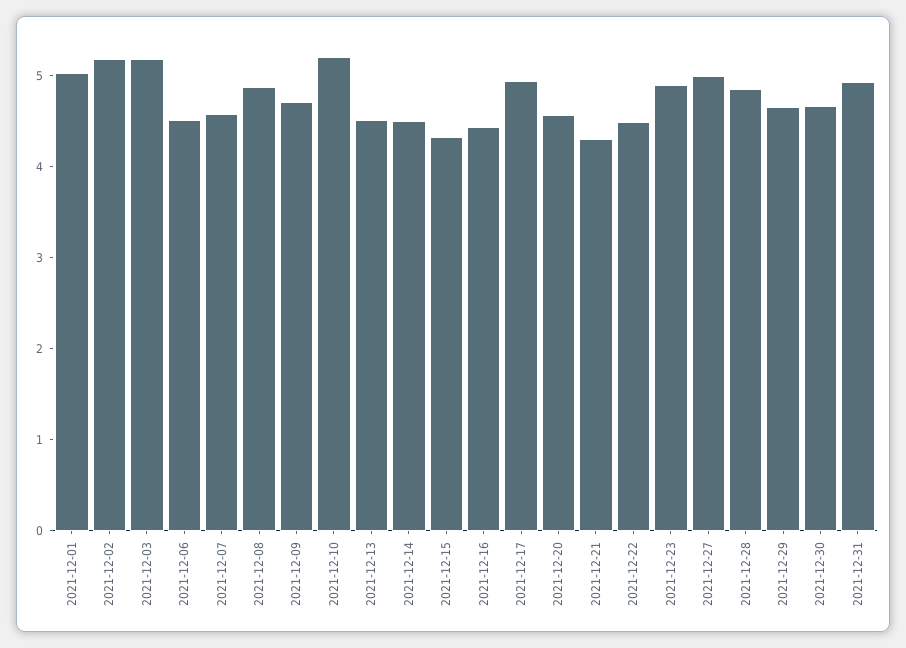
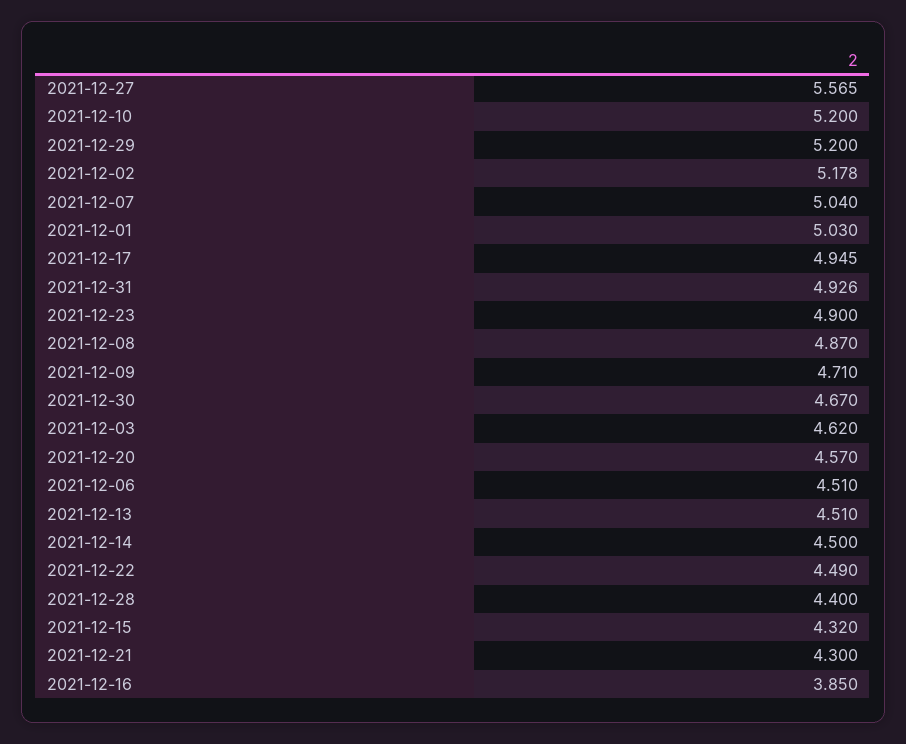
2021-12-03: 5.2 -> 4.62
2021-12-07: 4.6 -> 5.04
2021-12-16: 4.4 -> 3.85
2021-12-27: 5 -> 5.565
2021-12-28: 4.8 -> 4.4
2021-12-29: 4.6 -> 5.2

